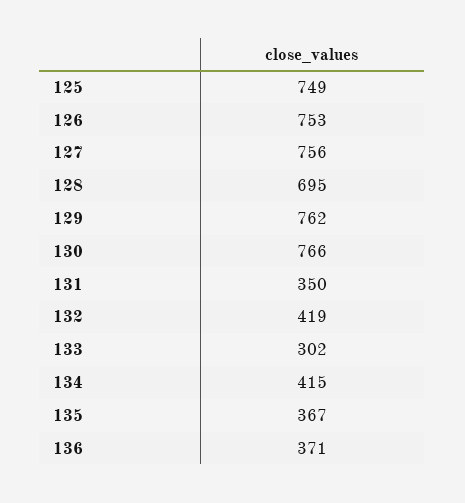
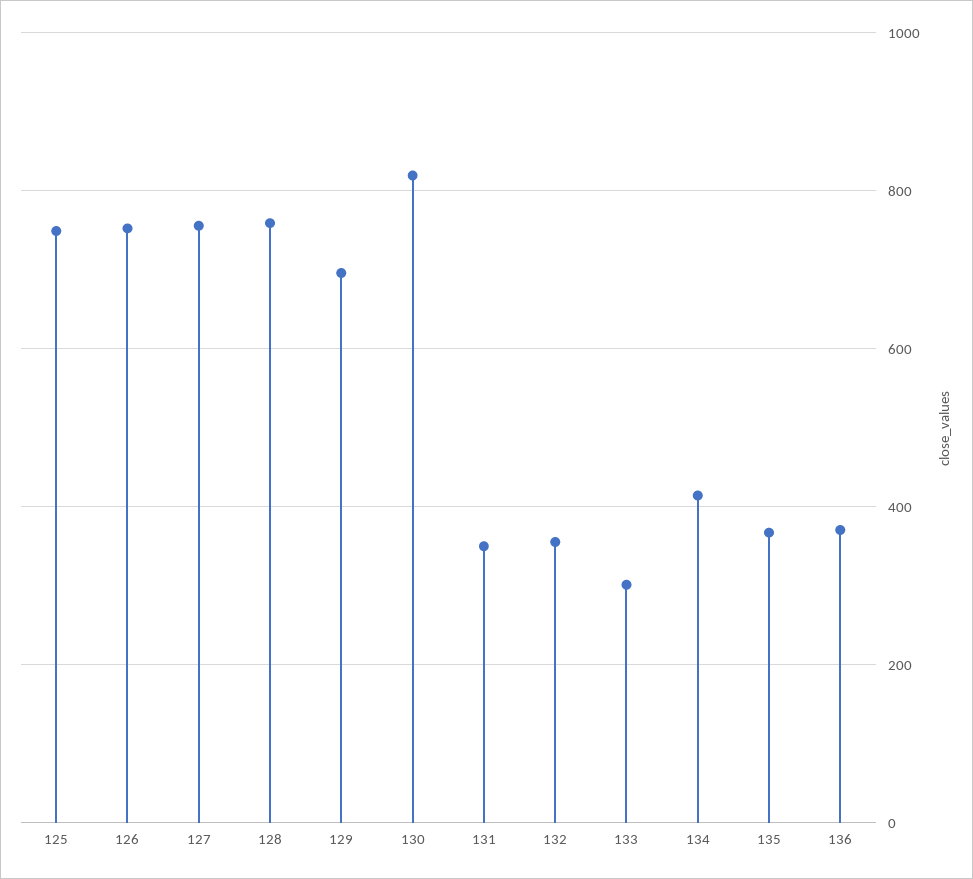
128: 695 -> 760
129: 762 -> 700
130: 766 -> 820
132: 419 -> 360

